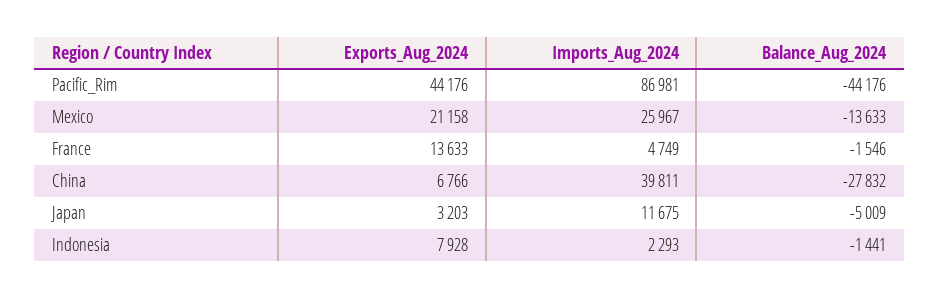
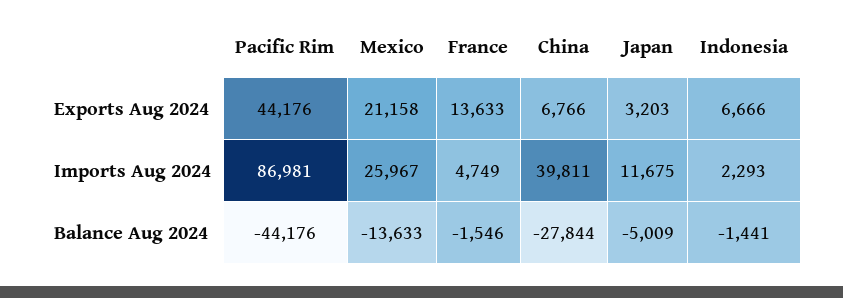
Balance_Aug_2024, China: -27832 -> -27844
Exports_Aug_2024, Indonesia: 7928 -> 6666

